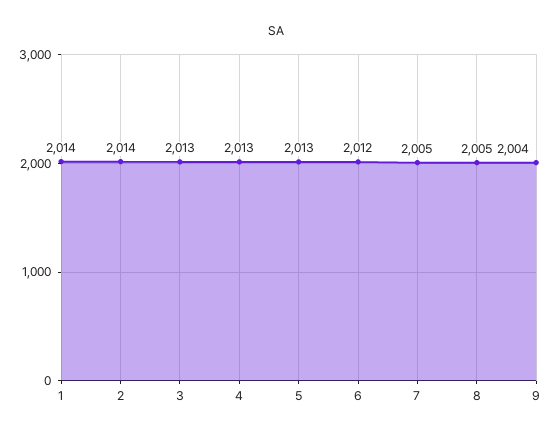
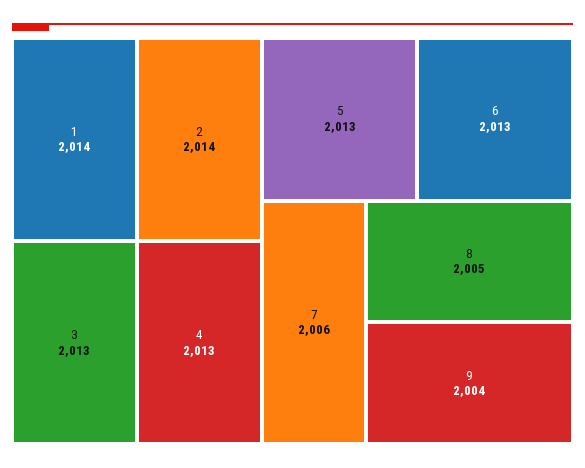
6: 2012 -> 2013
7: 2005 -> 2006

